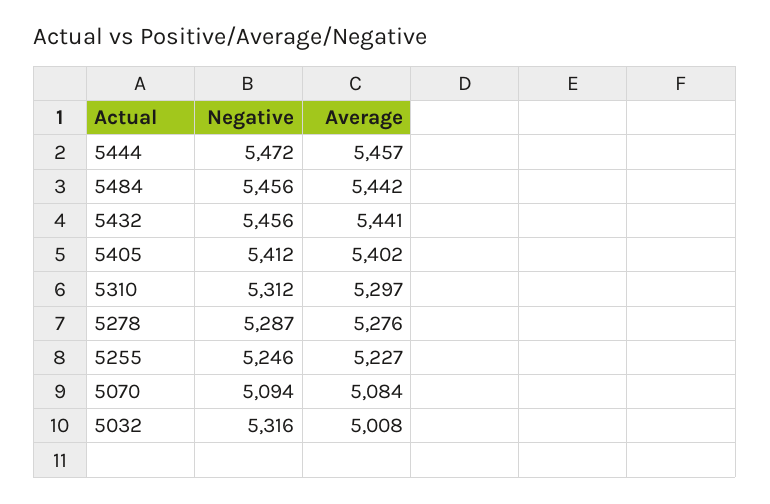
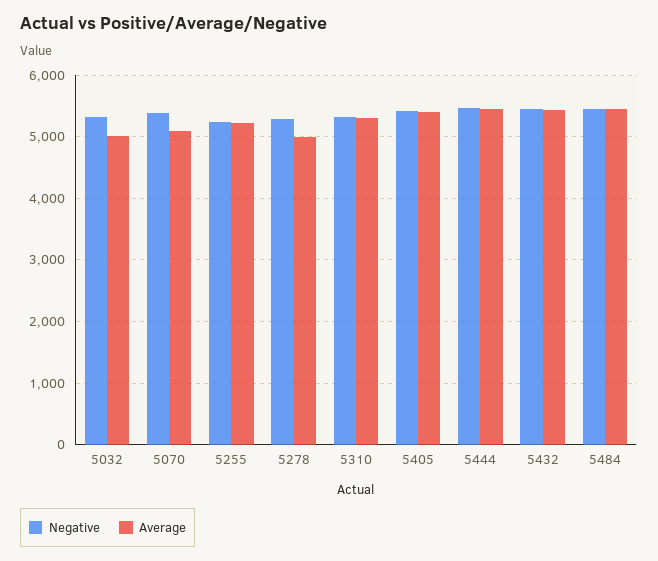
Average, 5278: 5276 -> 5000
Negative, 5070: 5094 -> 5400

